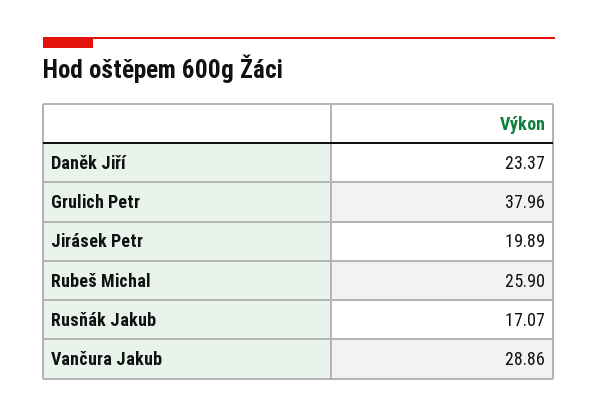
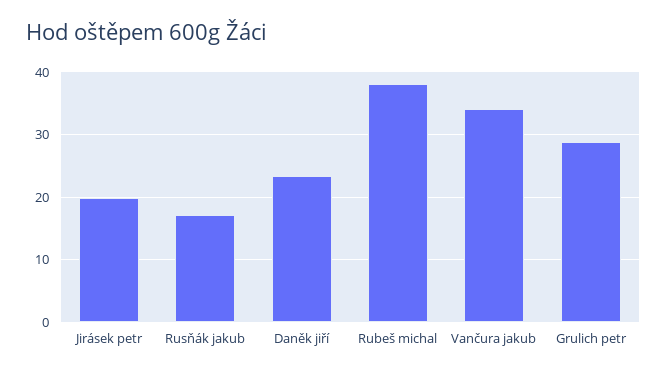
Grulich Petr: 37.96 -> 29
Rubeš Michal: 25.9 -> 38
Vančura Jakub: 28.86 -> 34

